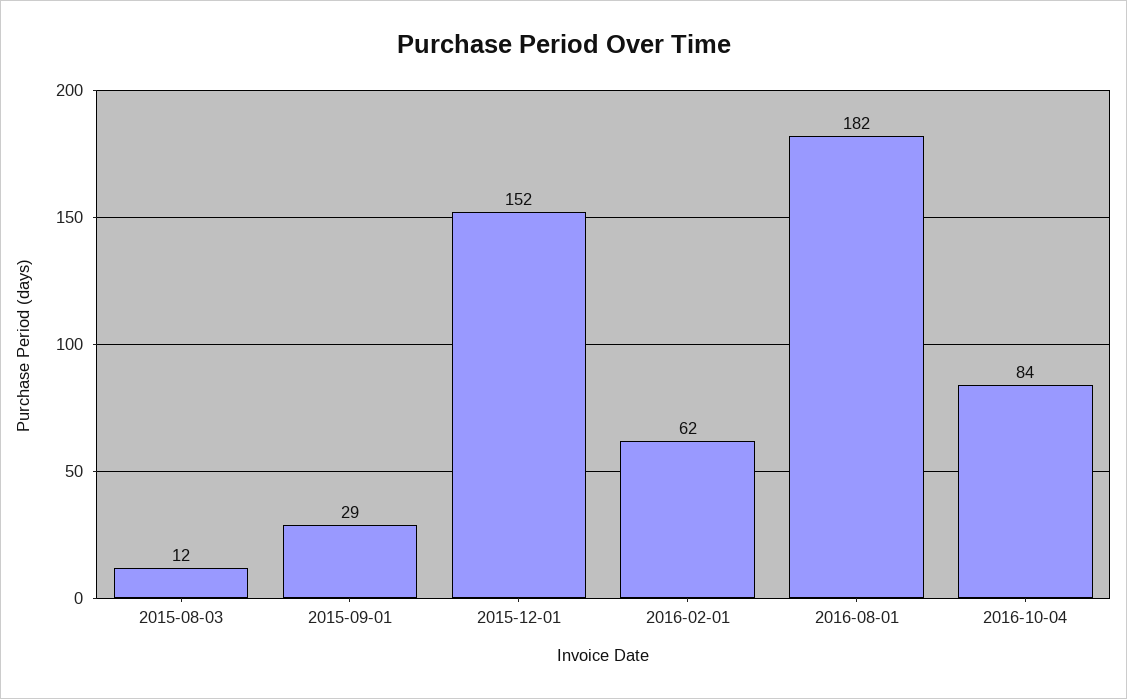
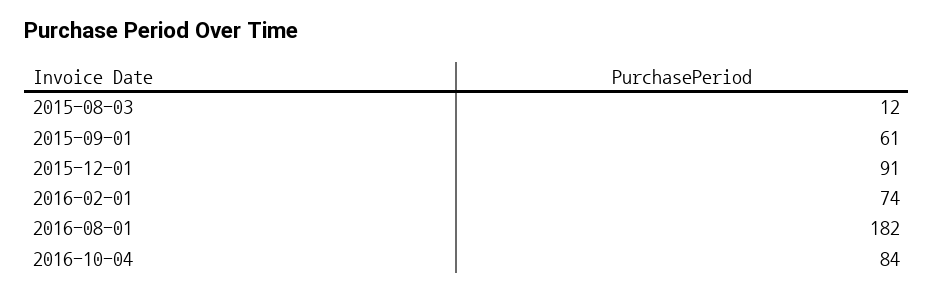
2015-09-01: 29 -> 61
2015-12-01: 152 -> 91
2016-02-01: 62 -> 74

